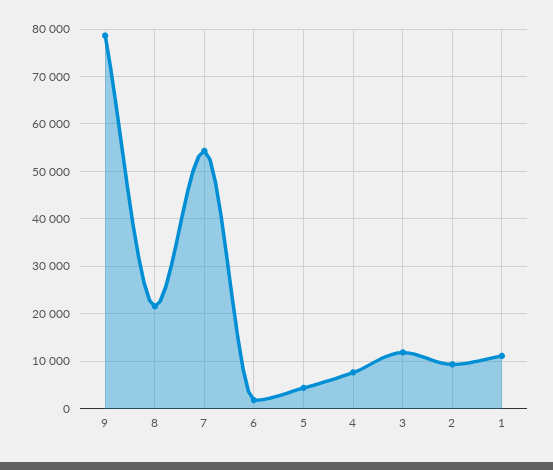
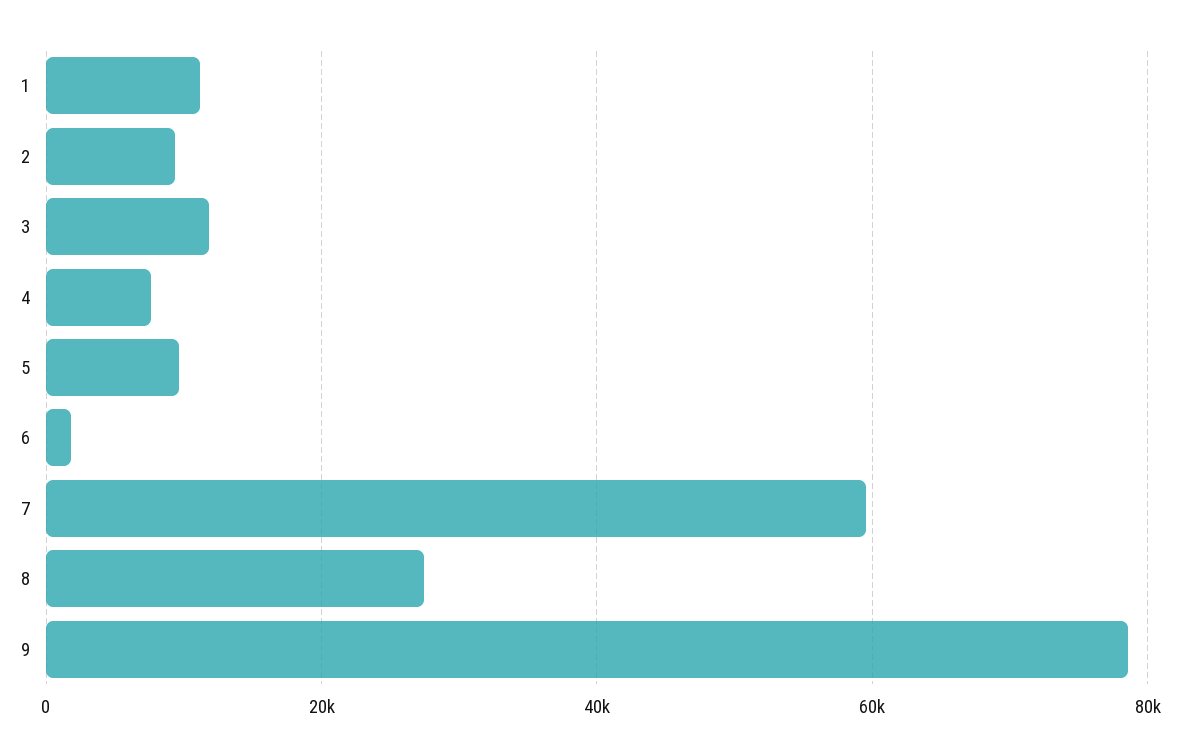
8: 22000 -> 28000
7: 54000 -> 60000
5: 4000 -> 10000

